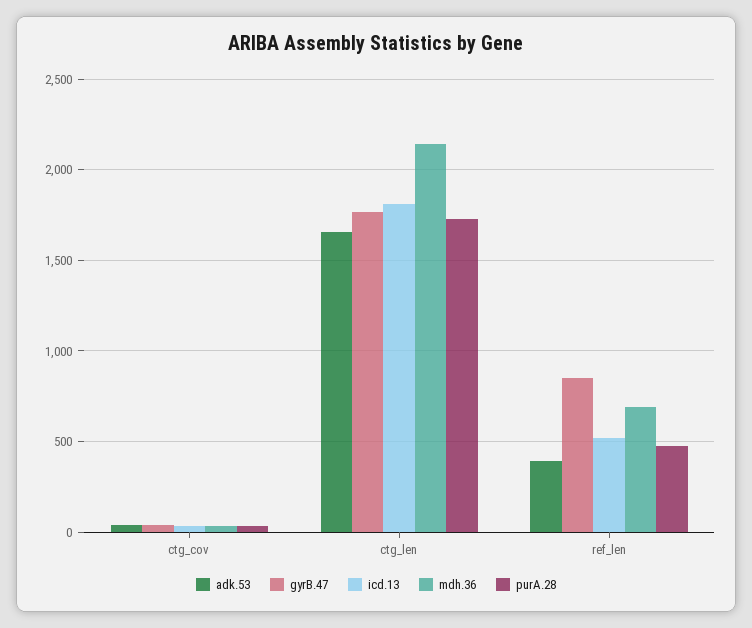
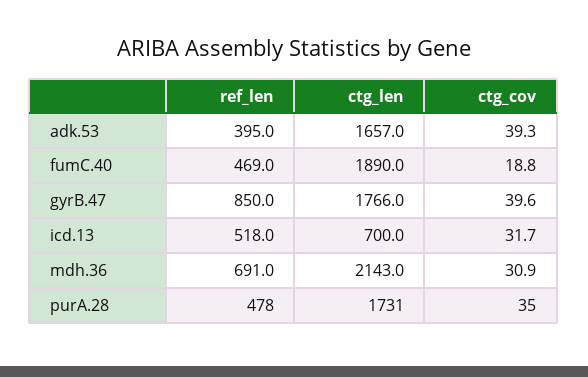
icd.13, ctg_len: 1800 -> 700
fumC.40, ref_len: none -> 469
fumC.40, ctg_len: none -> 1890
fumC.40, ctg_cov: none -> 18.8

